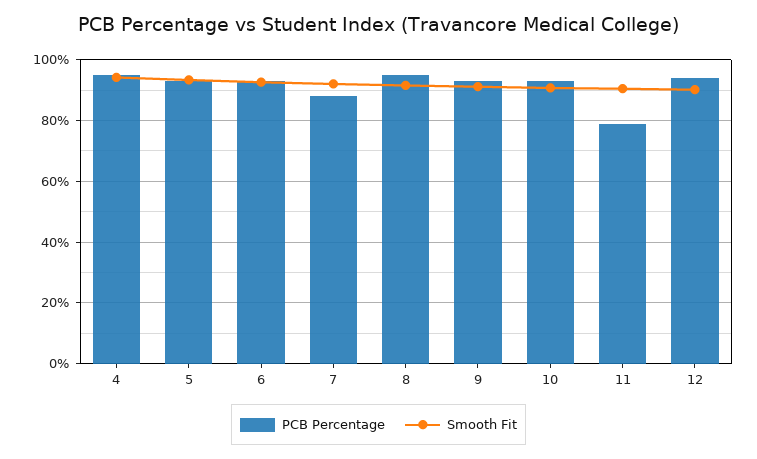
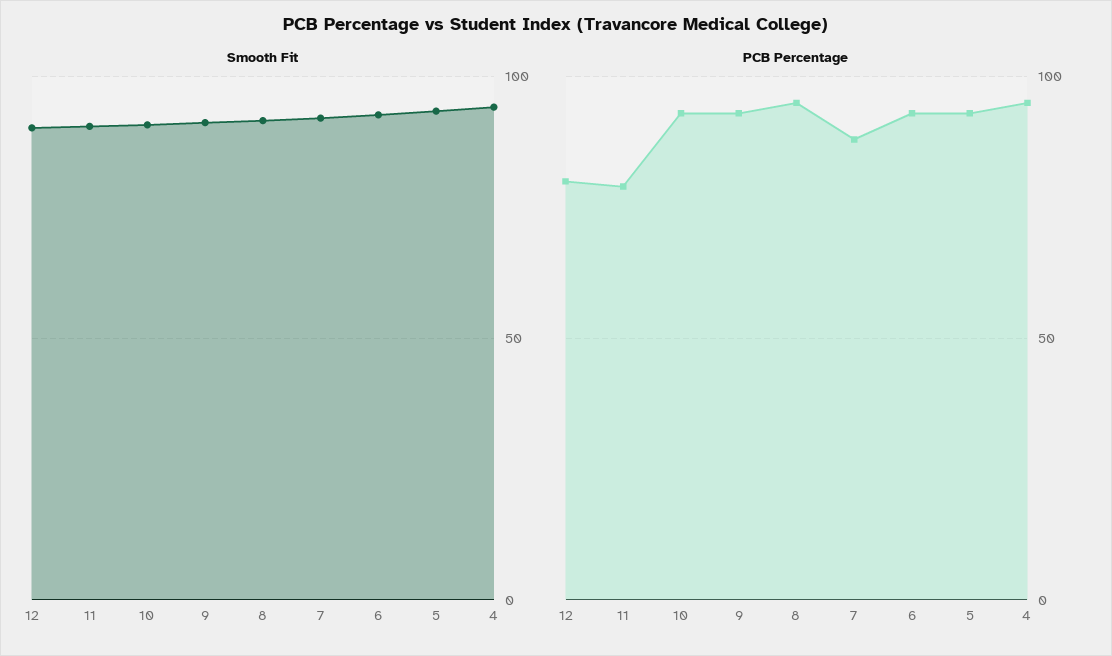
PCB Percentage, 12: 94 -> 80

